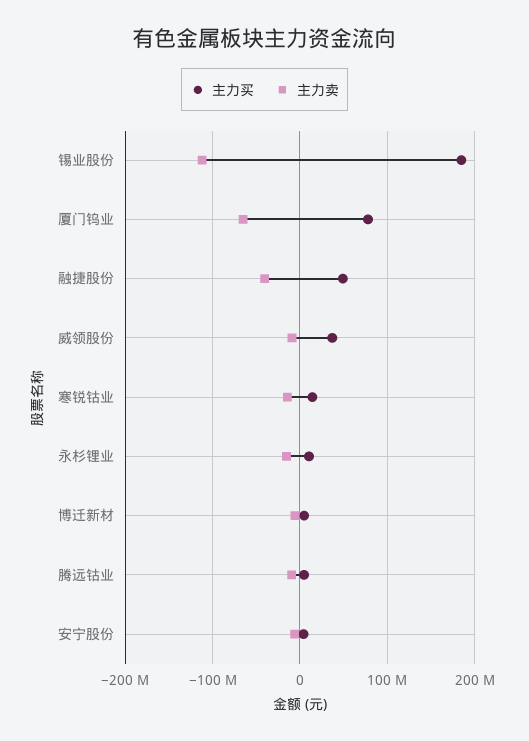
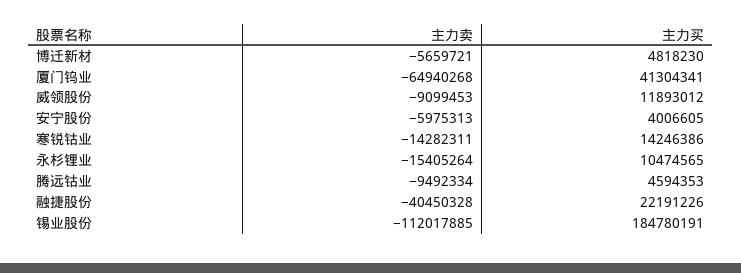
主力买, 厦门钨业: 80000000 -> 41304341
主力买, 融捷股份: 50000000 -> 22191226
主力买, 威领股份: 40000000 -> 11893012

